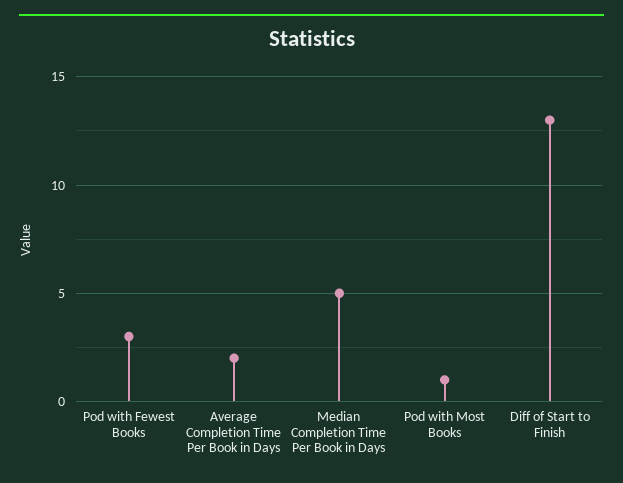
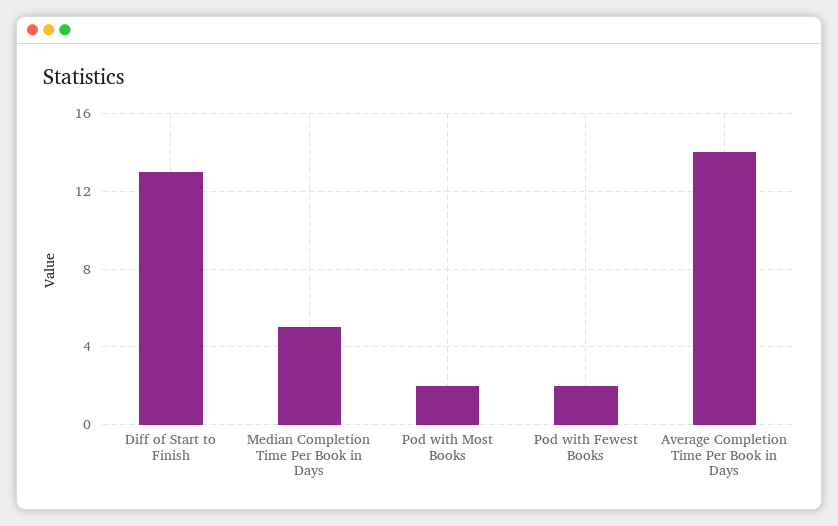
Pod with Fewest Books: 3 -> 2
Average Completion Time Per Book in Days: 2 -> 14
Pod with Most Books: 1 -> 2

